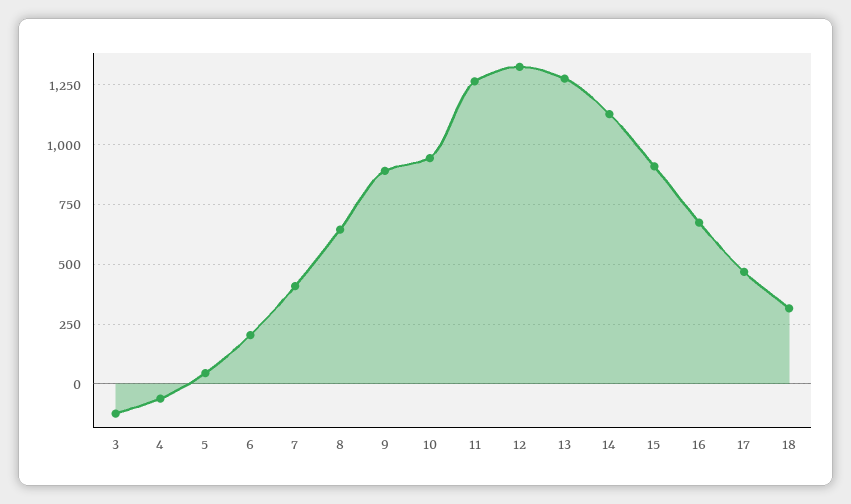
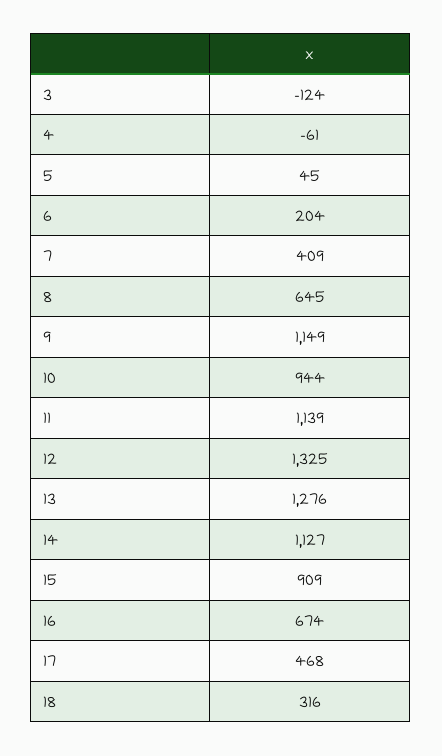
9: 900 -> 1149
11: 1250 -> 1139

